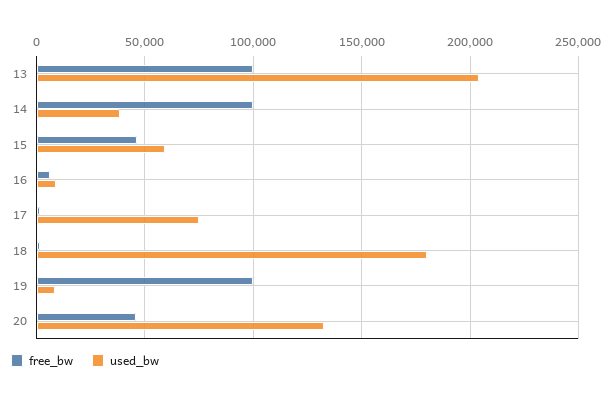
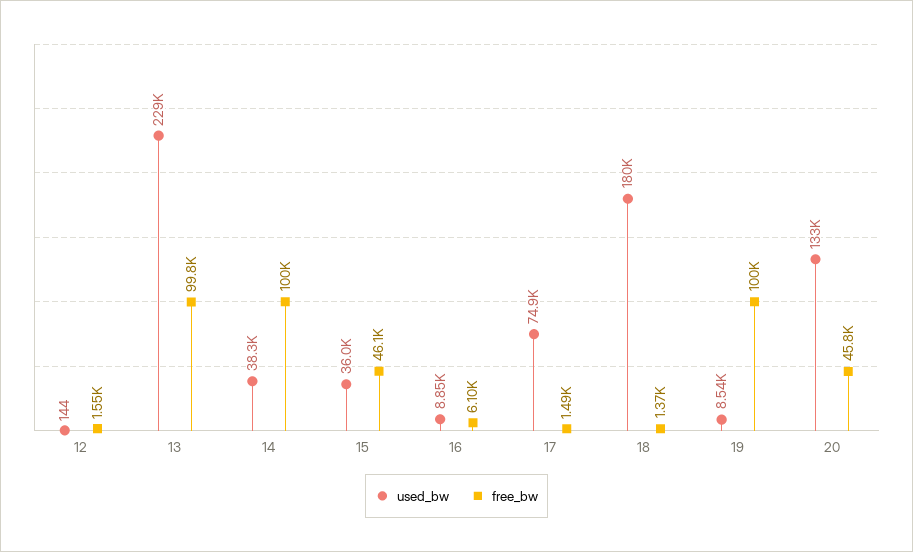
used_bw, 13: 205000 -> 229000
used_bw, 15: 60000 -> 36000
used_bw, 12: none -> 144
free_bw, 12: none -> 1550

